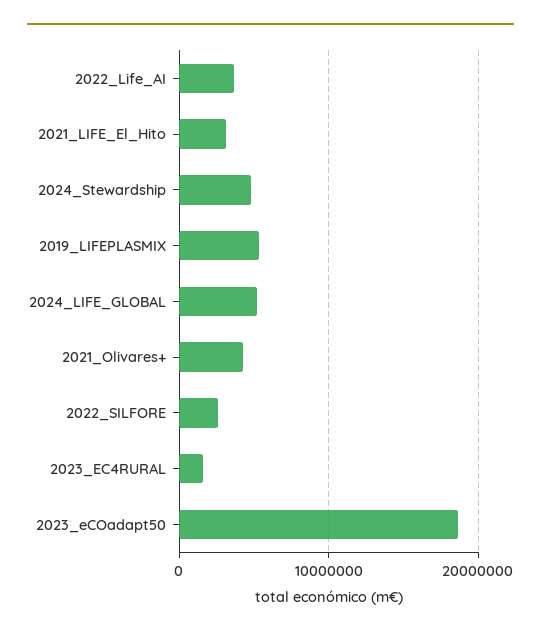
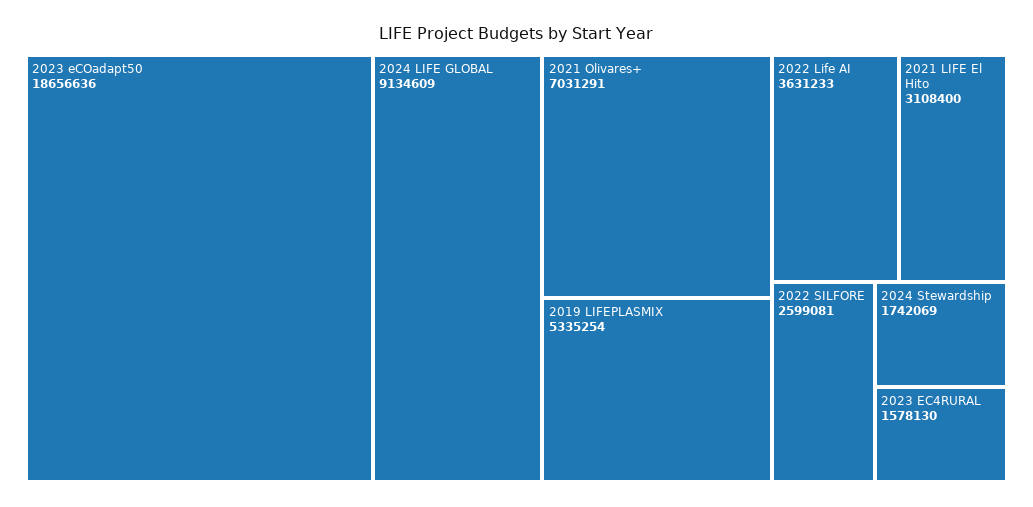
2024_Stewardship: 5000000 -> 1742069
2024_LIFE_GLOBAL: 5000000 -> 9134609
2021_Olivares+: 4000000 -> 7031291

